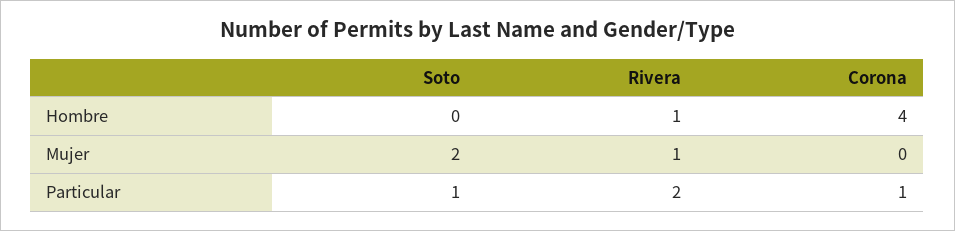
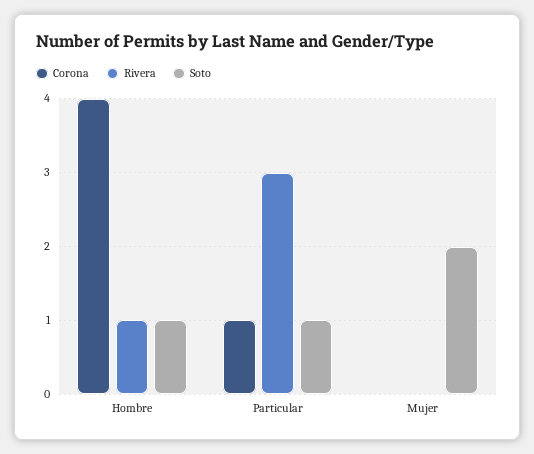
Soto, Hombre: 0 -> 1
Rivera, Mujer: 1 -> 0
Rivera, Particular: 2 -> 3

